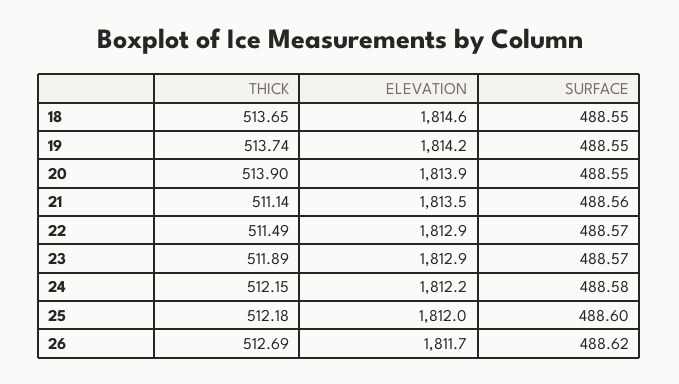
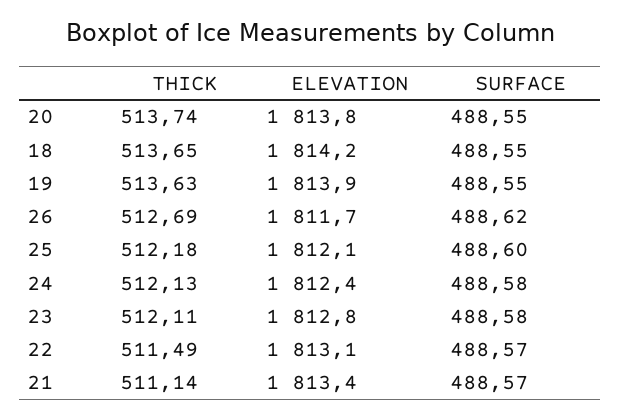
ELEVATION, 18: 1814.6 -> 1814.2
THICK, 19: 513.74 -> 513.63
ELEVATION, 19: 1814.2 -> 1813.9
THICK, 20: 513.9 -> 513.74
ELEVATION, 20: 1813.9 -> 1813.8
ELEVATION, 21: 1813.5 -> 1813.4
SURFACE, 21: 488.56 -> 488.57
ELEVATION, 22: 1812.9 -> 1813.1
THICK, 23: 511.89 -> 512.11
ELEVATION, 23: 1812.9 -> 1812.8
SURFACE, 23: 488.57 -> 488.58
THICK, 24: 512.15 -> 512.13
ELEVATION, 24: 1812.2 -> 1812.4
ELEVATION, 25: 1812 -> 1812.1

